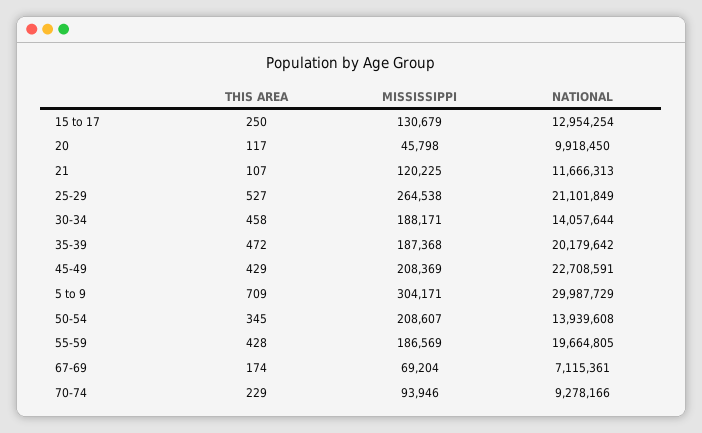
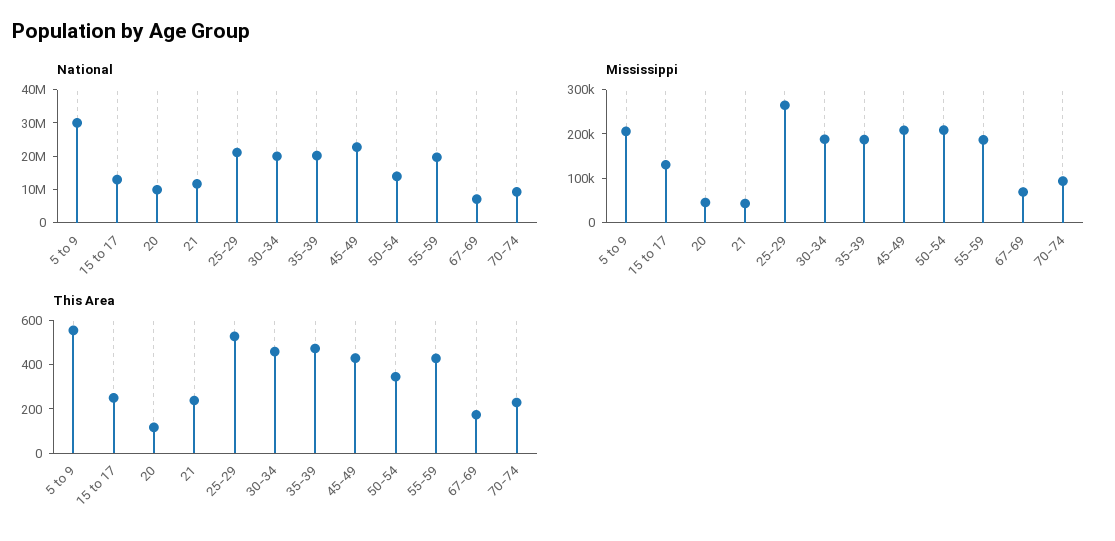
THIS AREA, 21: 107 -> 250
MISSISSIPPI, 21: 120225 -> 40000
NATIONAL, 30-34: 14057644 -> 20000000
THIS AREA, 5 to 9: 709 -> 550
MISSISSIPPI, 5 to 9: 304171 -> 200000

